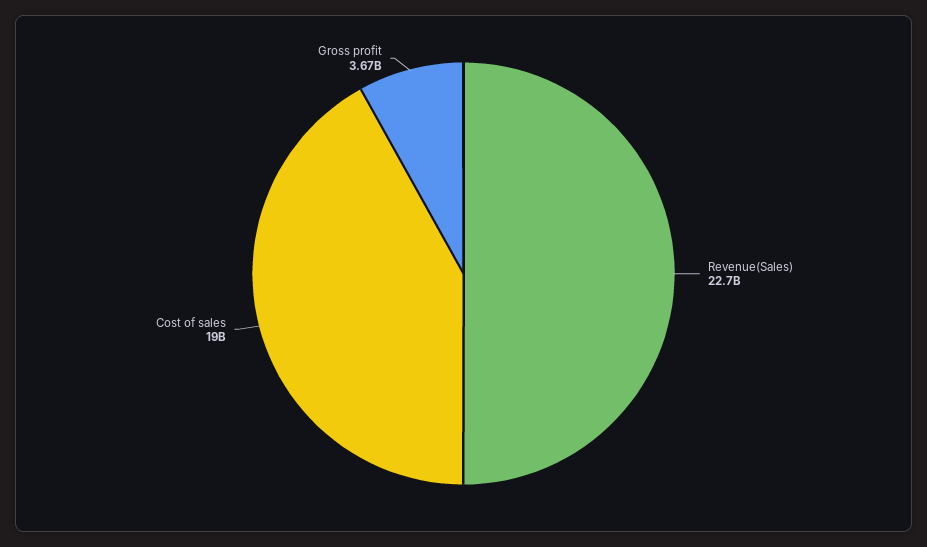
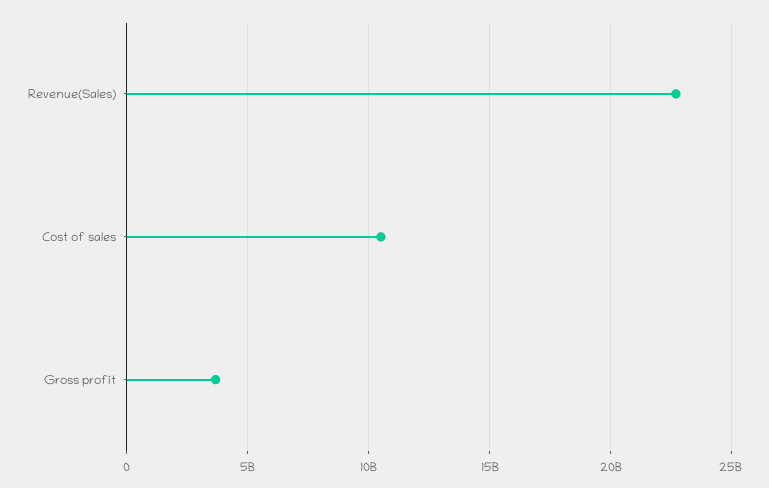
Cost of sales: 19000000000 -> 10500000000

